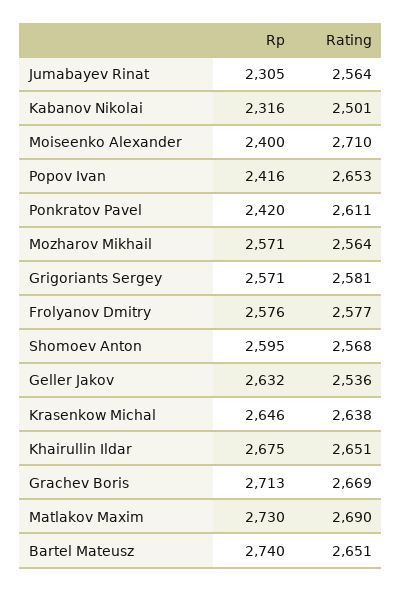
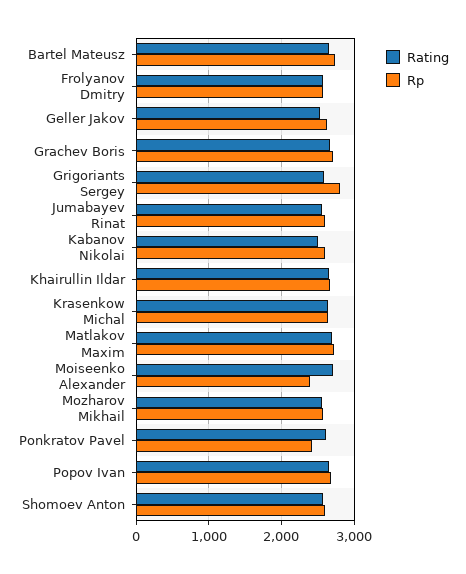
Rp, Jumabayev Rinat: 2305 -> 2600
Rp, Kabanov Nikolai: 2316 -> 2600
Rp, Popov Ivan: 2416 -> 2700
Rp, Grigoriants Sergey: 2571 -> 2800

